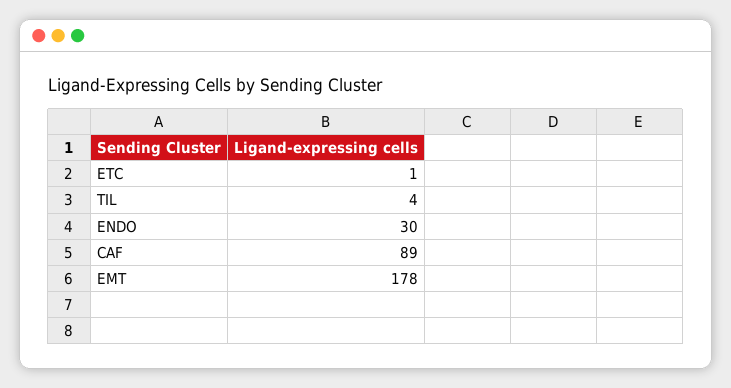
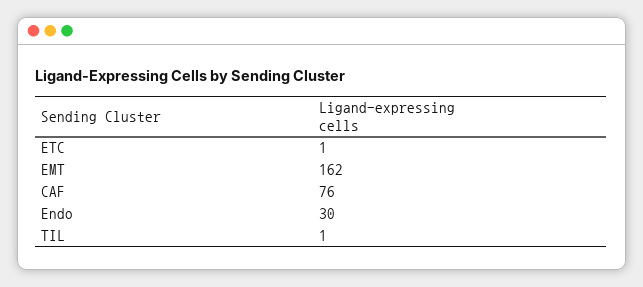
TIL: 4 -> 1
CAF: 89 -> 76
EMT: 178 -> 162

